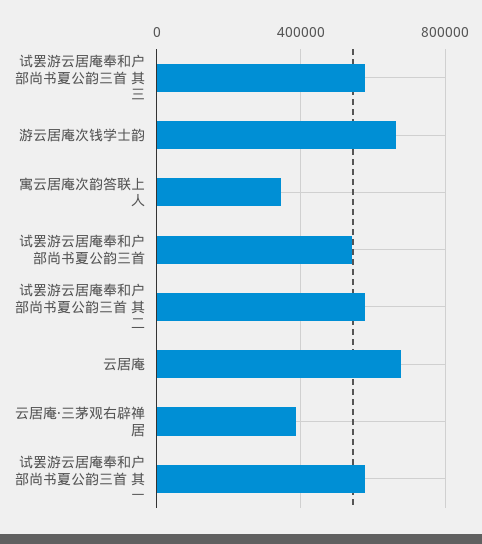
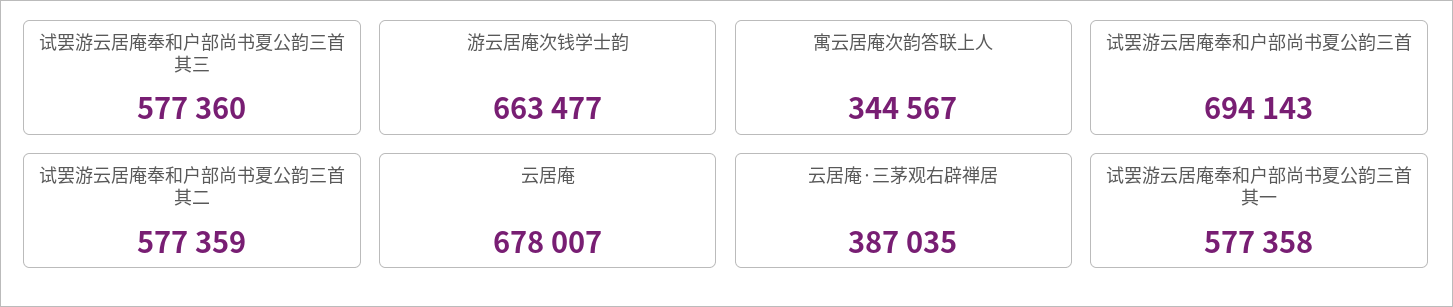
试罢游云居庵奉和户部尚书夏公韵三首: 550000 -> 694143

